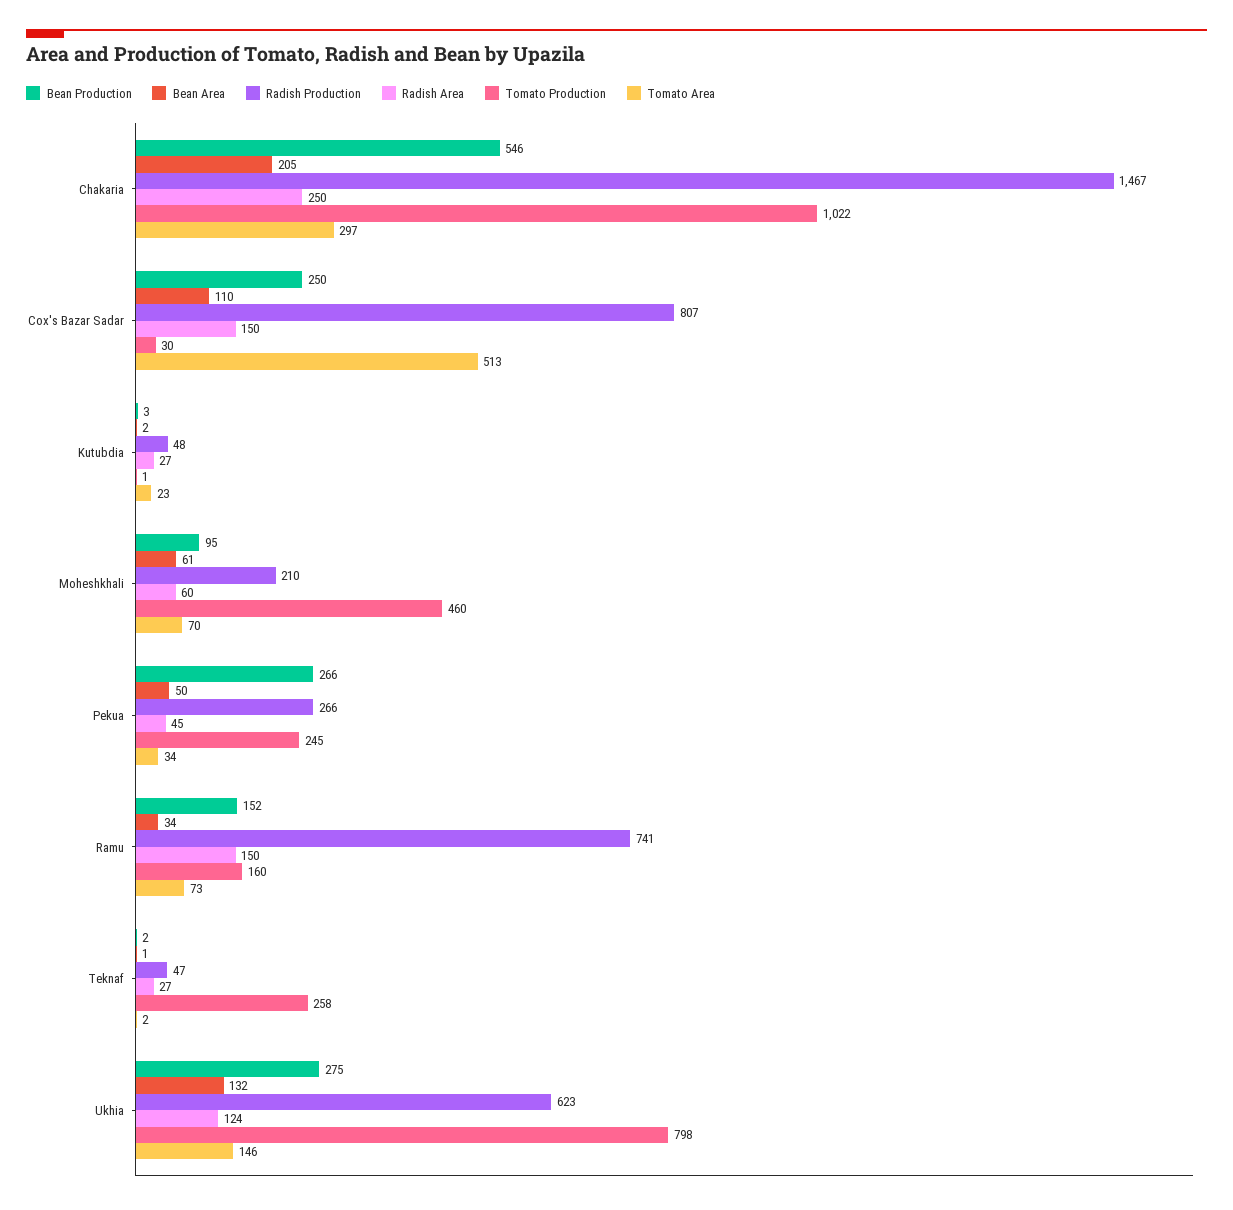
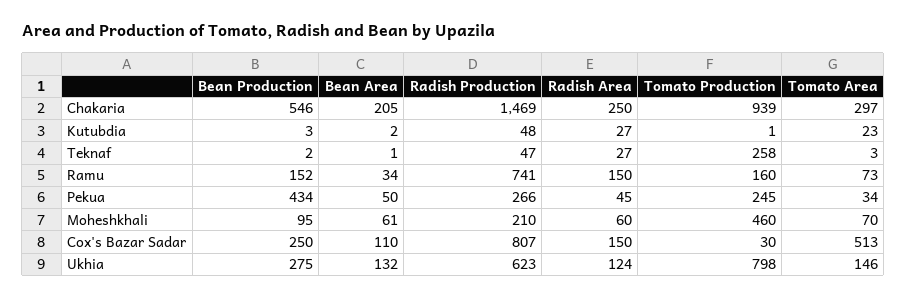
Radish Production, Chakaria: 1467 -> 1469
Tomato Production, Chakaria: 1022 -> 939
Bean Production, Pekua: 266 -> 434
Tomato Area, Teknaf: 2 -> 3

